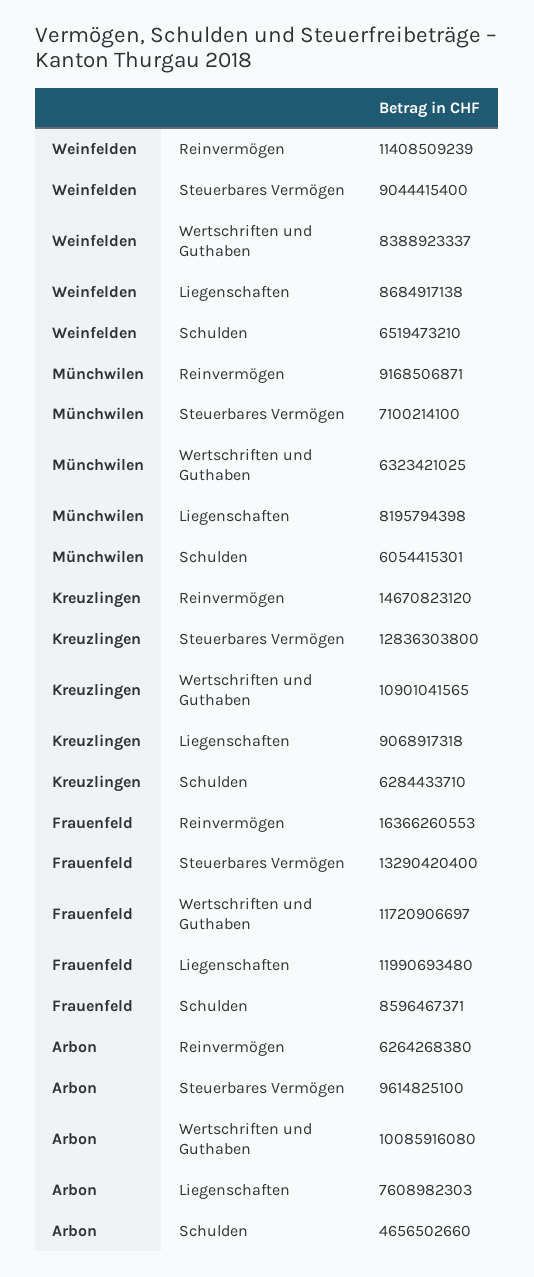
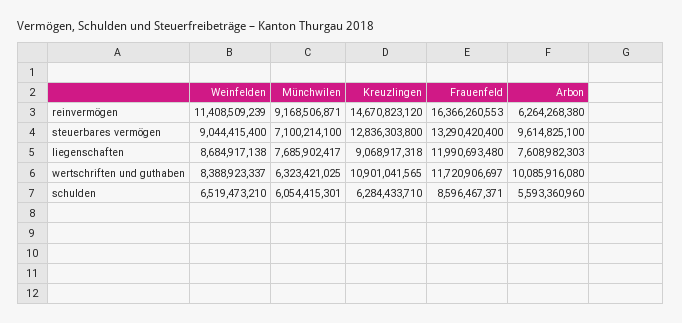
Münchwilen, Liegenschaften: 8195794398 -> 7685902417
Arbon, Schulden: 4656502660 -> 5593360960

